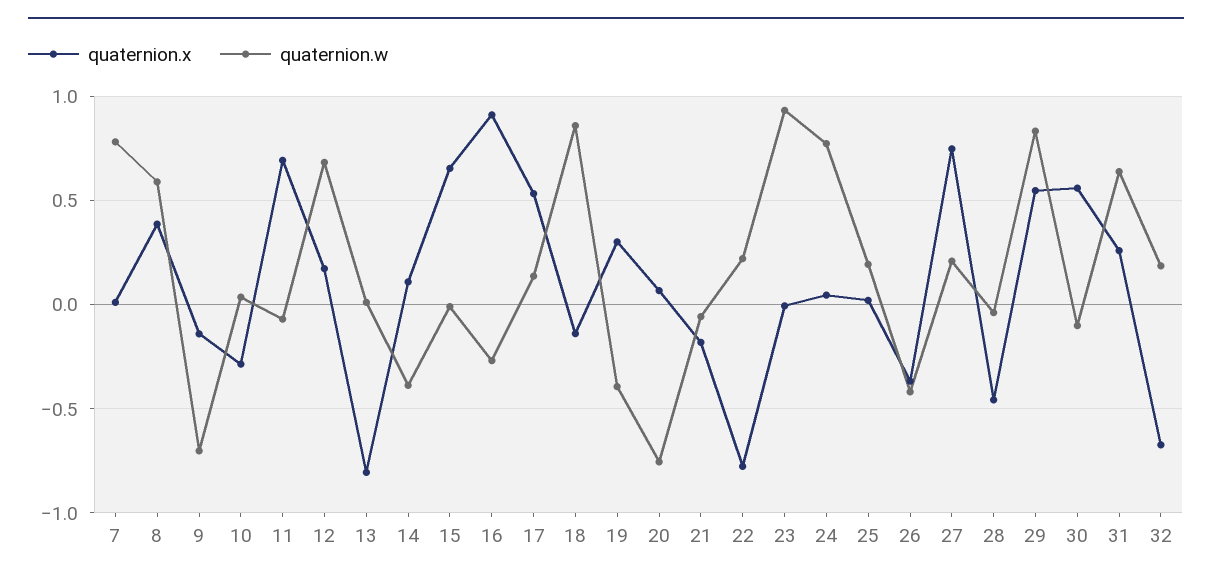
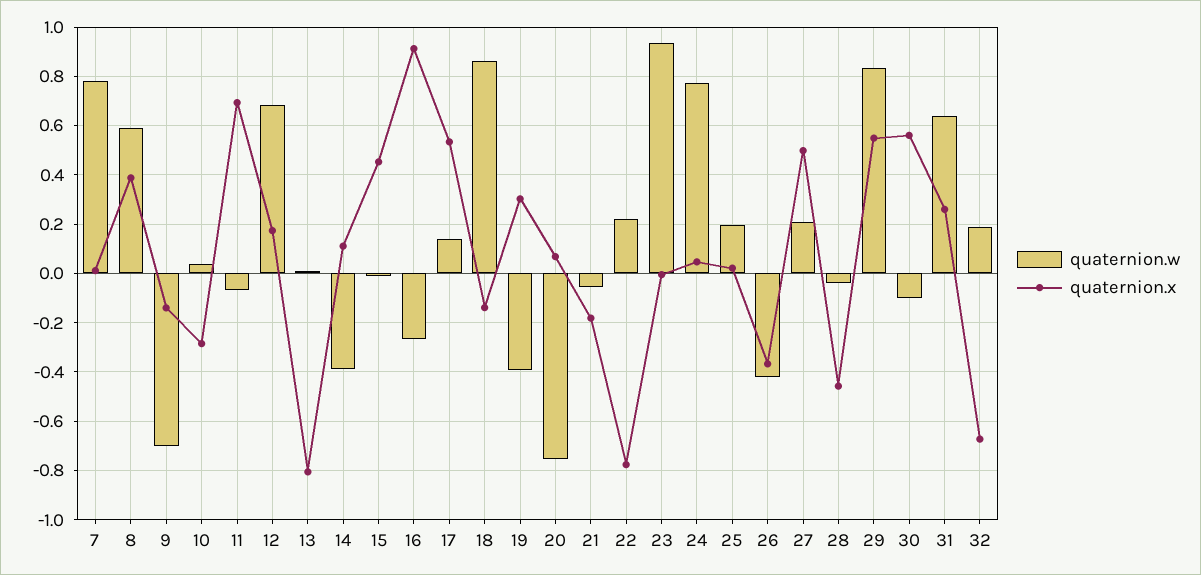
quaternion.x, 15: 0.65 -> 0.45
quaternion.x, 27: 0.75 -> 0.5

